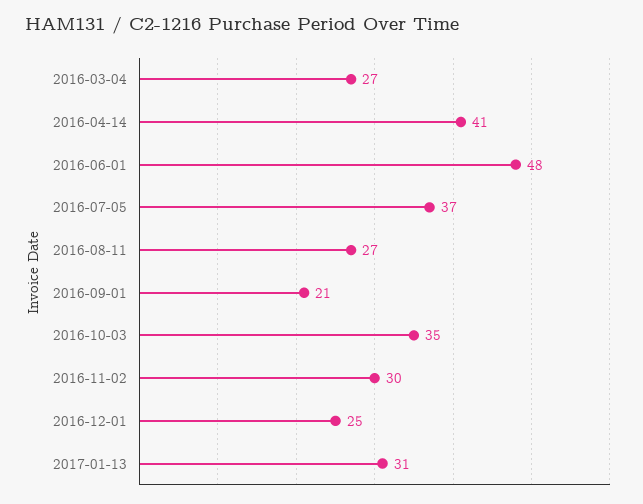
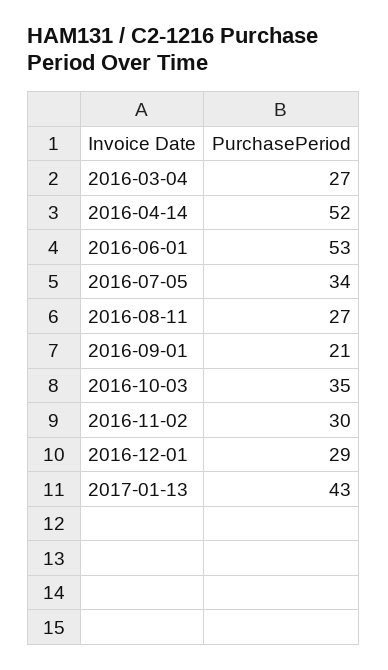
2016-04-14: 41 -> 52
2016-06-01: 48 -> 53
2016-07-05: 37 -> 34
2016-12-01: 25 -> 29
2017-01-13: 31 -> 43

